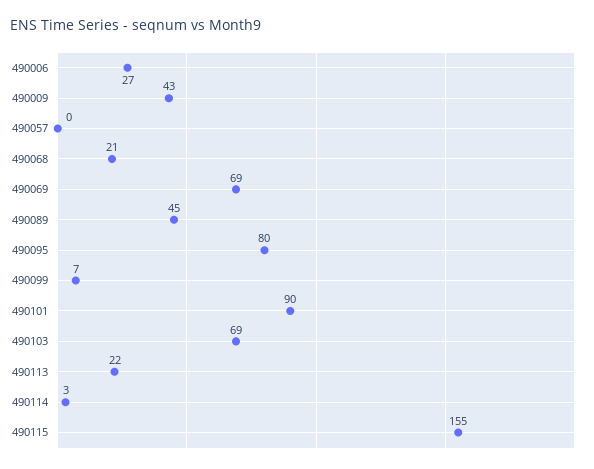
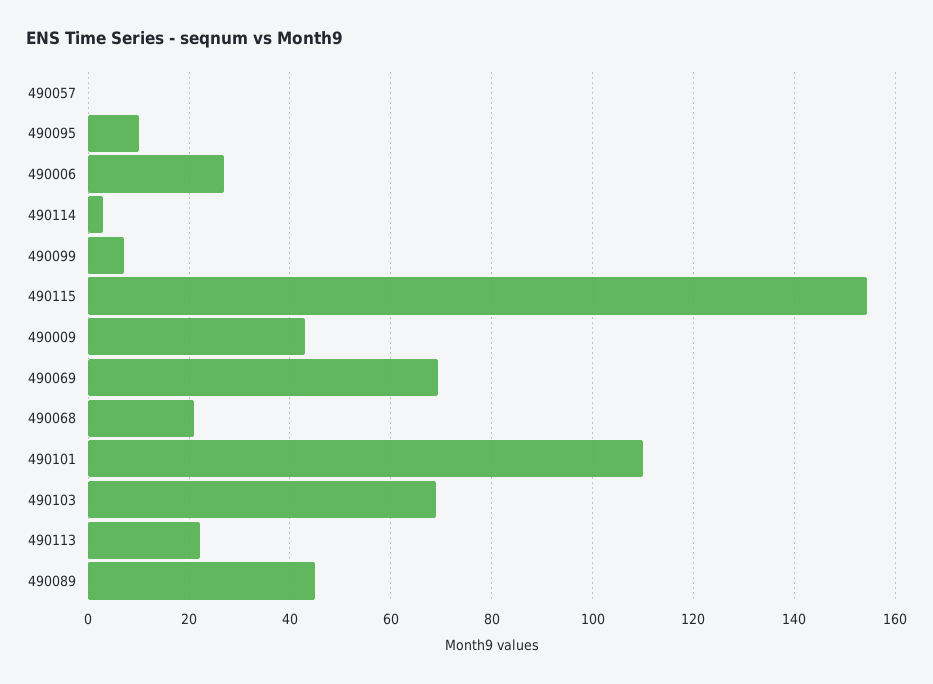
490095: 80 -> 10
490101: 90 -> 110

